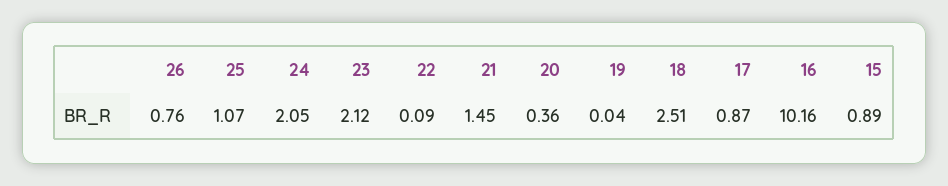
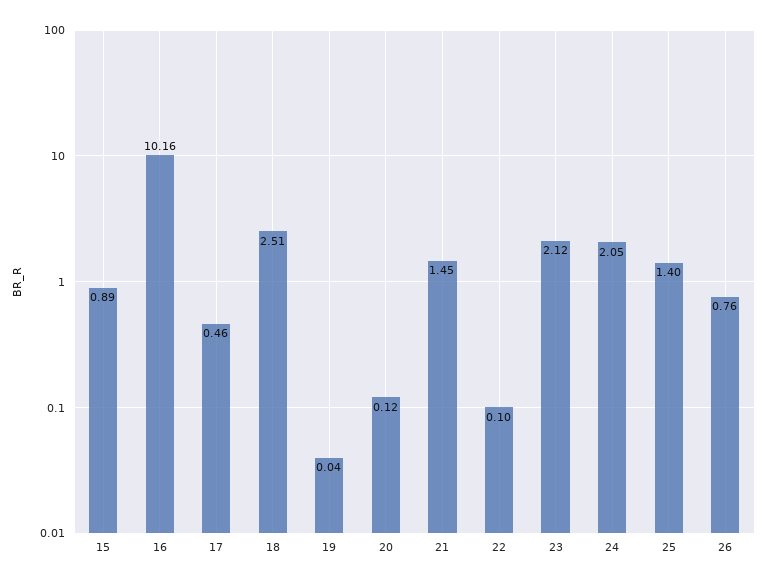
25: 1.07 -> 1.4
22: 0.09 -> 0.1
20: 0.36 -> 0.12
17: 0.87 -> 0.46

